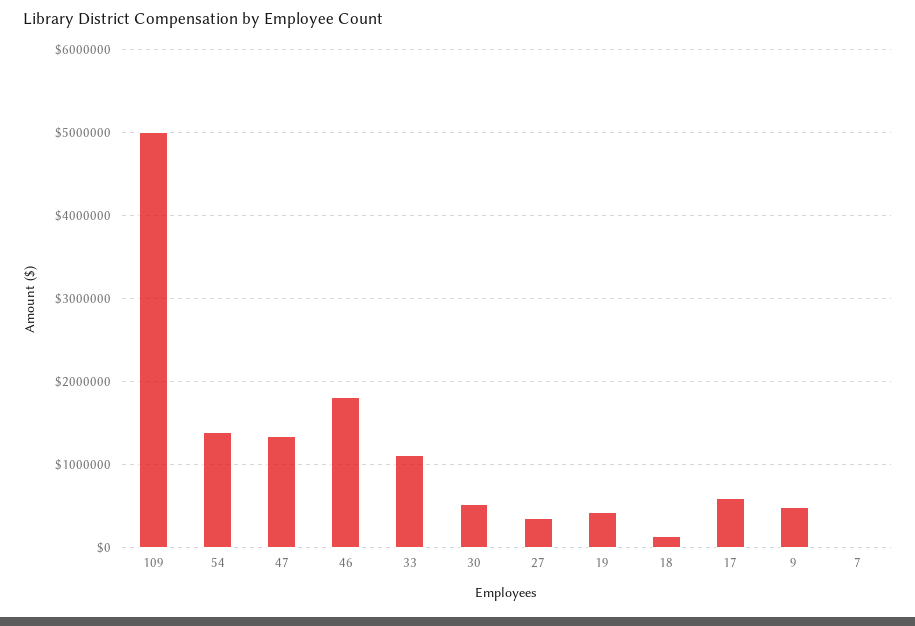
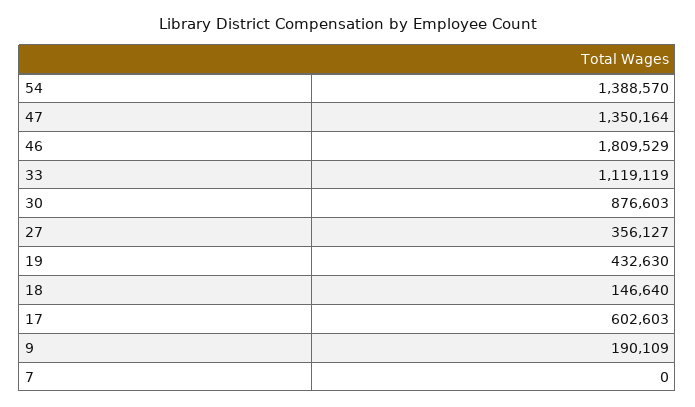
109: 5000000 -> none
30: 500000 -> 876603
9: 500000 -> 190109

